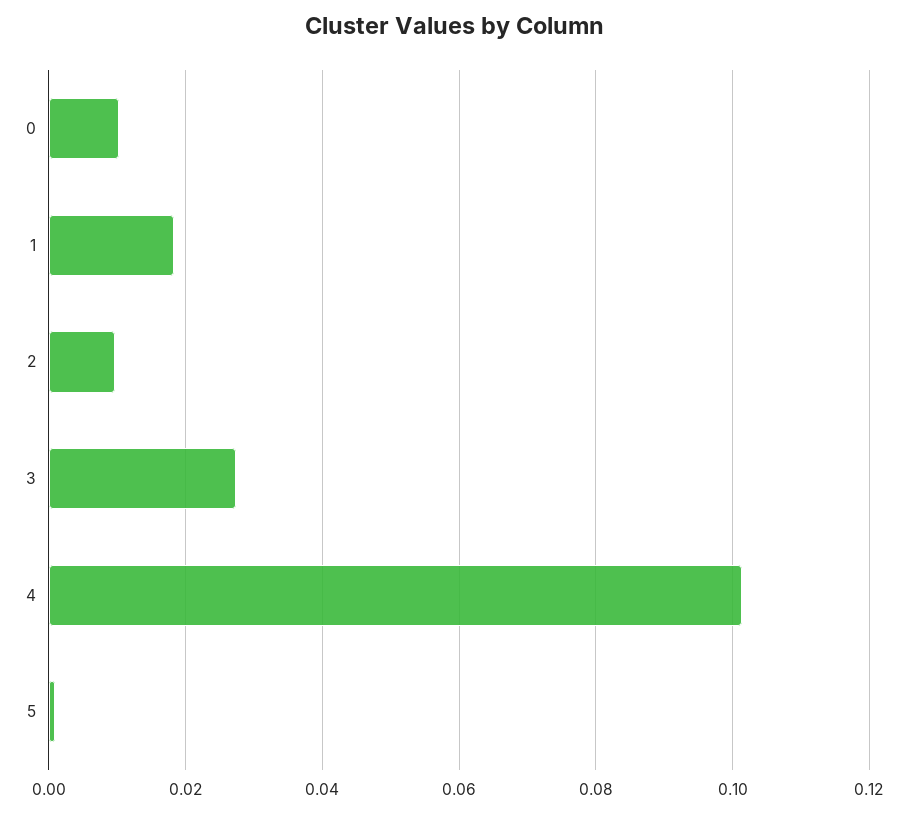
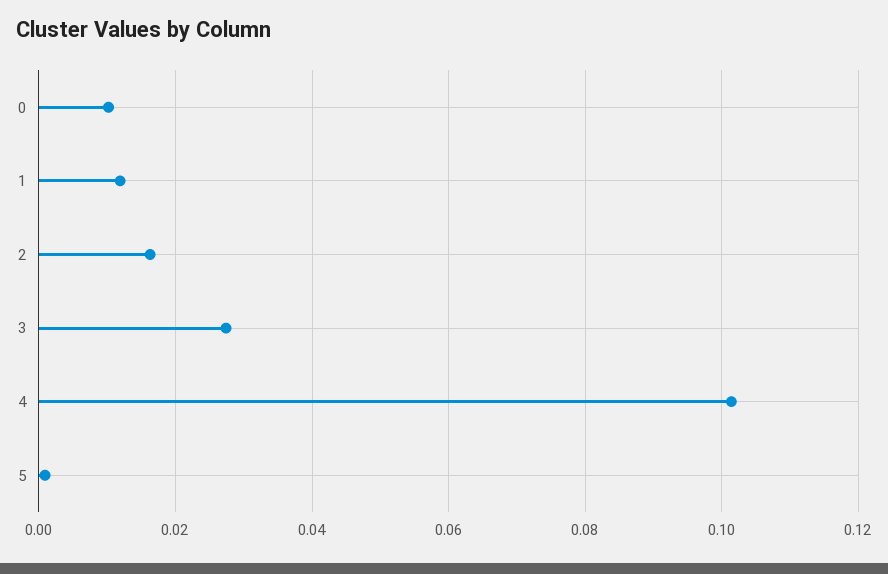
1: 0.018 -> 0.012
2: 0.01 -> 0.016

